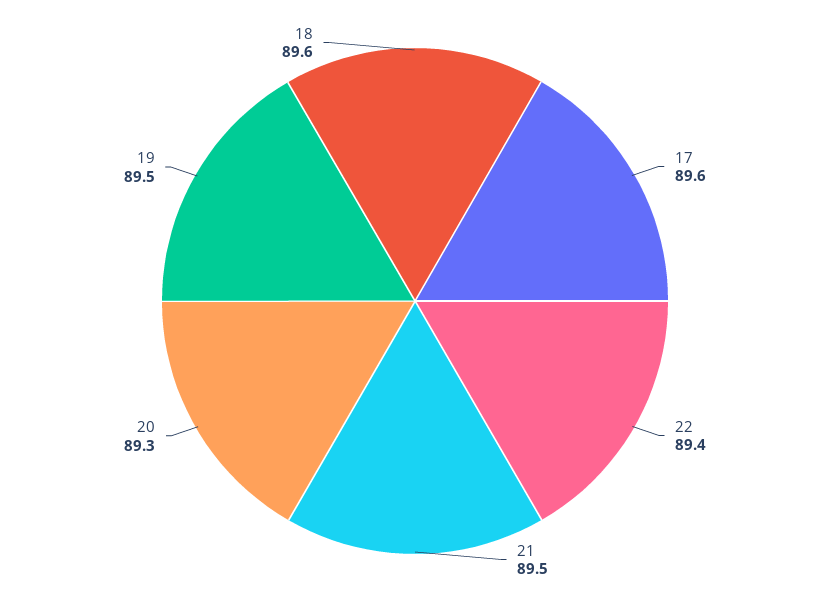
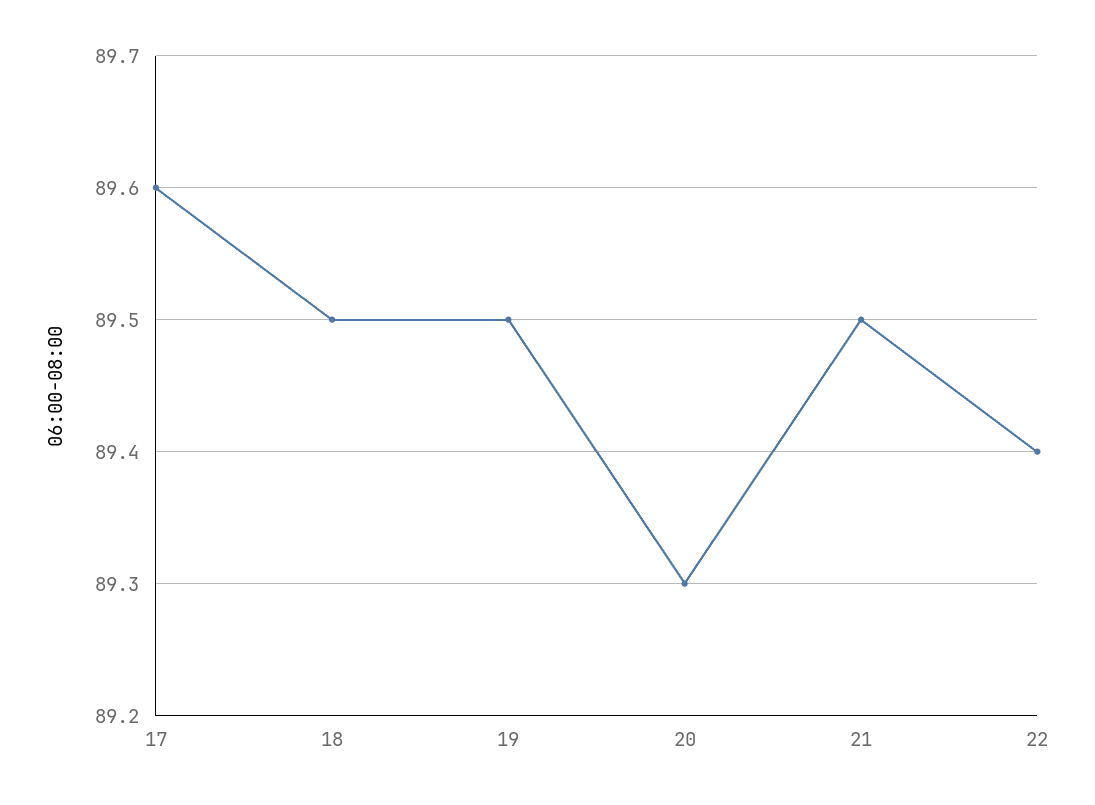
18: 89.6 -> 89.5

